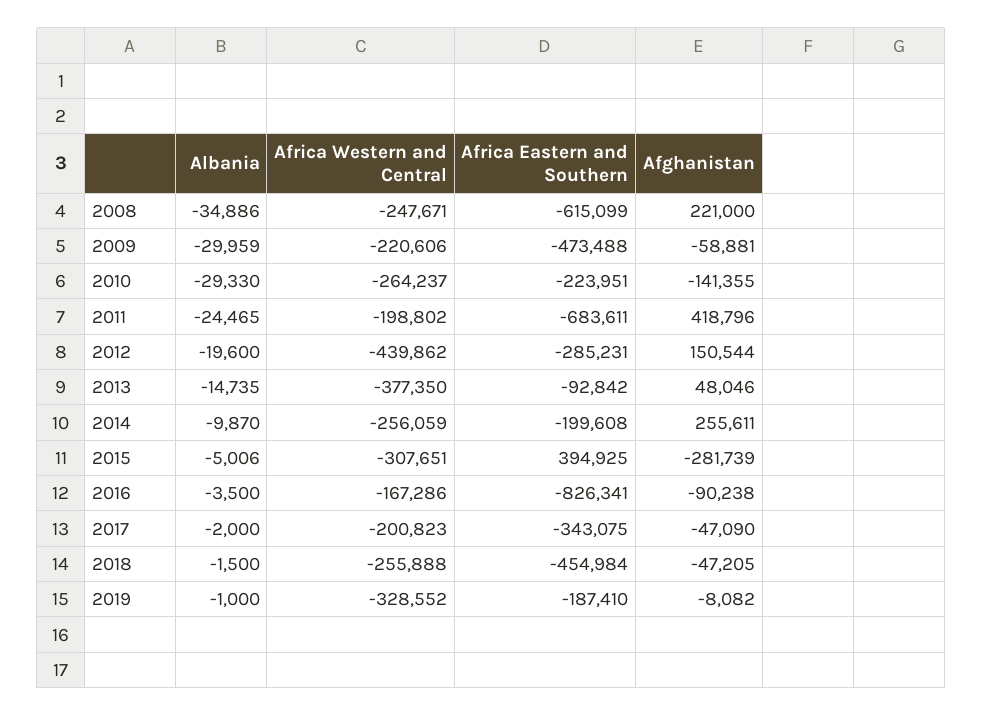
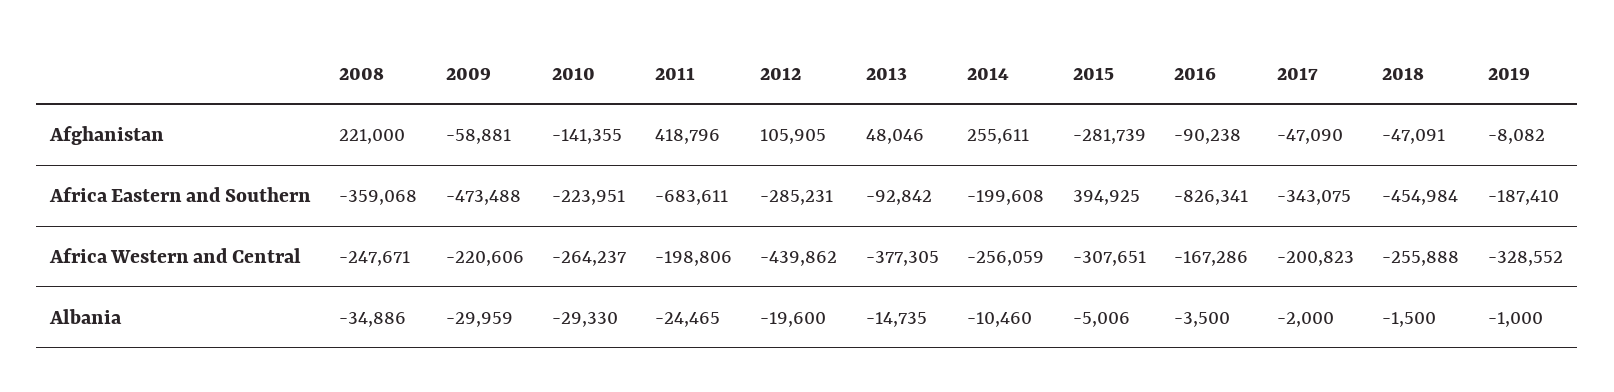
Africa Eastern and Southern, 2008: -615099 -> -359068
Africa Western and Central, 2011: -198802 -> -198806
Afghanistan, 2012: 150544 -> 105905
Africa Western and Central, 2013: -377350 -> -377305
Albania, 2014: -9870 -> -10460
Afghanistan, 2018: -47205 -> -47091

